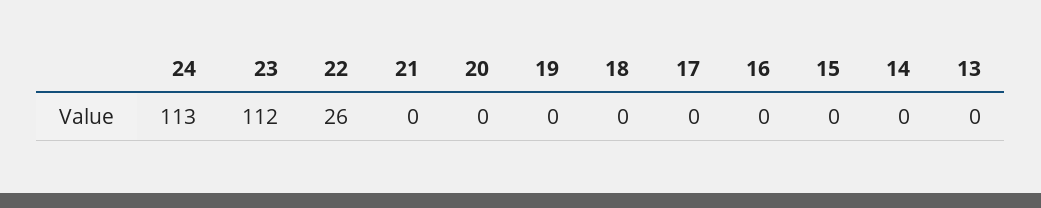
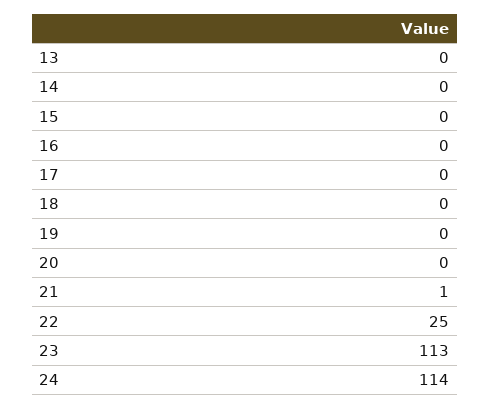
24: 113 -> 114
23: 112 -> 113
22: 26 -> 25
21: 0 -> 1

